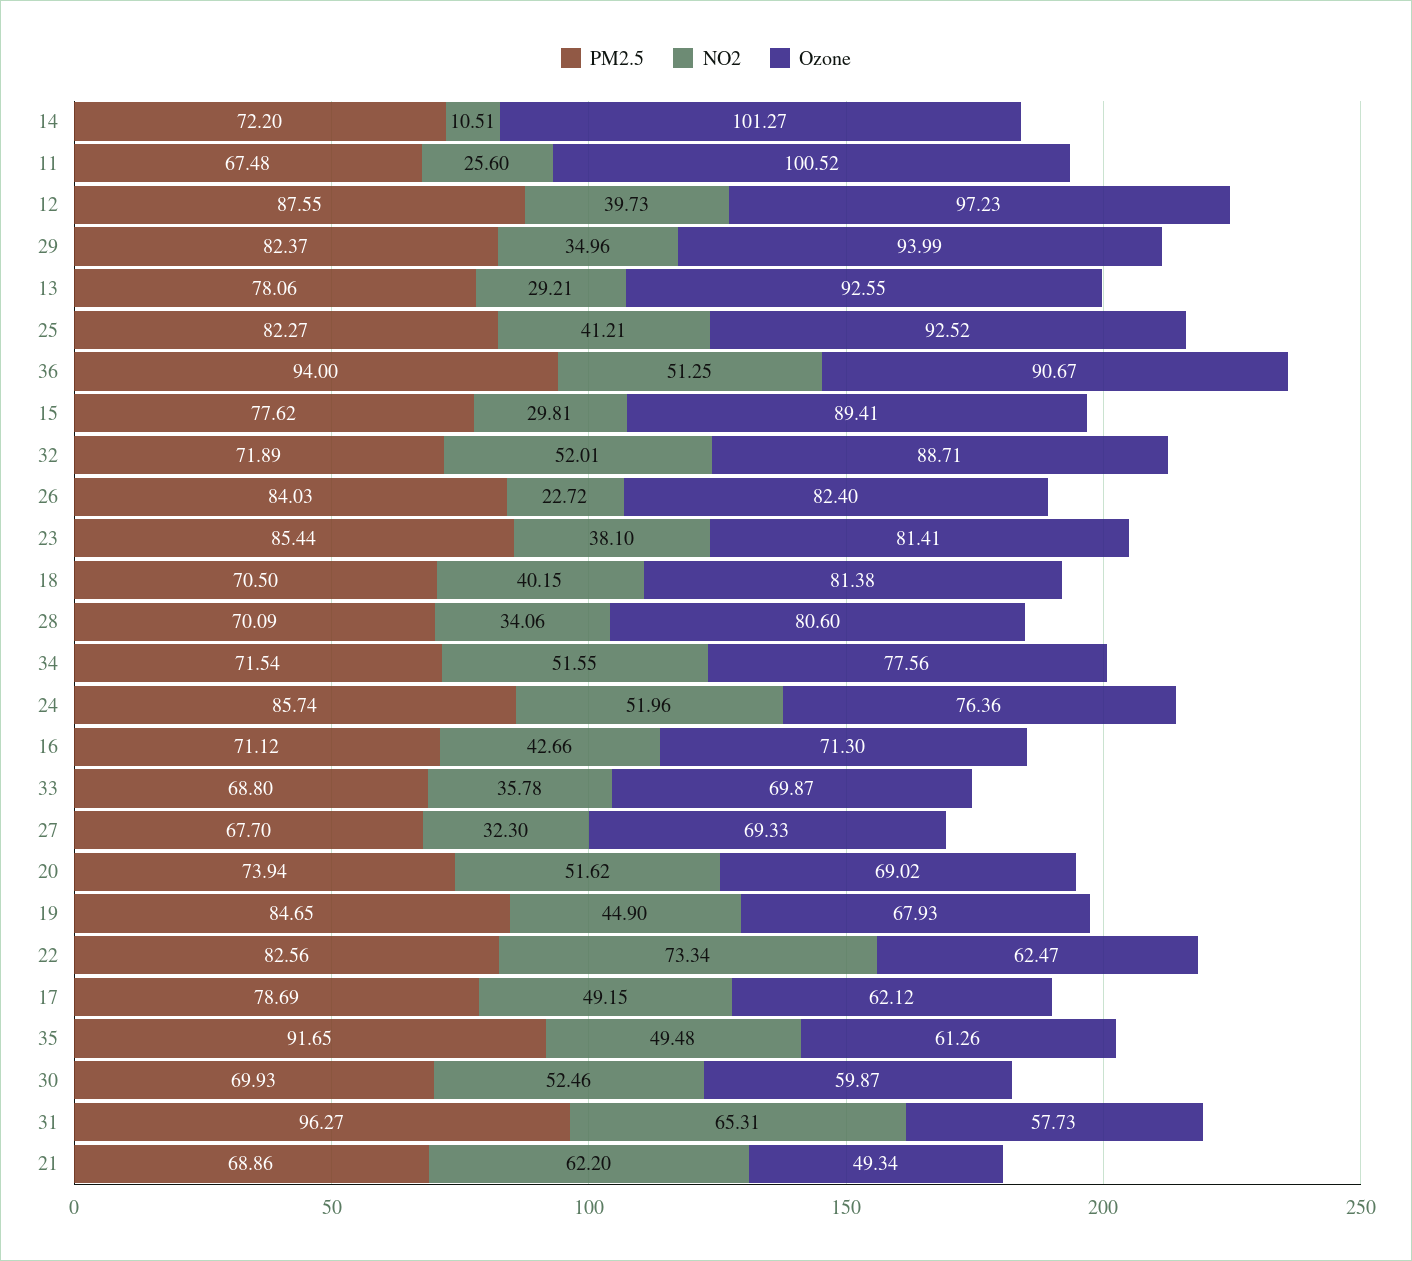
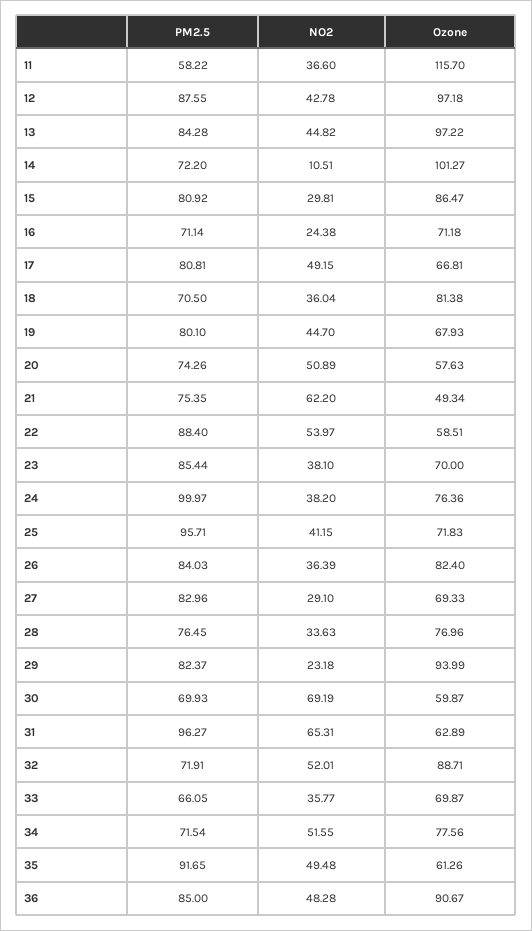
PM2.5, 11: 67.48 -> 58.22
NO2, 11: 25.6 -> 36.6
Ozone, 11: 100.52 -> 115.7
NO2, 12: 39.73 -> 42.78
Ozone, 12: 97.23 -> 97.18
NO2, 29: 34.96 -> 23.18
PM2.5, 13: 78.06 -> 84.28
NO2, 13: 29.21 -> 44.82
Ozone, 13: 92.55 -> 97.22
PM2.5, 25: 82.27 -> 95.71
NO2, 25: 41.21 -> 41.15
Ozone, 25: 92.52 -> 71.83
PM2.5, 36: 94 -> 85
NO2, 36: 51.25 -> 48.28
PM2.5, 15: 77.62 -> 80.92
Ozone, 15: 89.41 -> 86.47
PM2.5, 32: 71.89 -> 71.91
NO2, 26: 22.72 -> 36.39
Ozone, 23: 81.41 -> 70
NO2, 18: 40.15 -> 36.04
PM2.5, 28: 70.09 -> 76.45
NO2, 28: 34.06 -> 33.63
Ozone, 28: 80.6 -> 76.96
PM2.5, 24: 85.74 -> 99.97
NO2, 24: 51.96 -> 38.2
PM2.5, 16: 71.12 -> 71.14
NO2, 16: 42.66 -> 24.38
Ozone, 16: 71.3 -> 71.18
PM2.5, 33: 68.8 -> 66.05
NO2, 33: 35.78 -> 35.77
PM2.5, 27: 67.7 -> 82.96
NO2, 27: 32.3 -> 29.1
PM2.5, 20: 73.94 -> 74.26
NO2, 20: 51.62 -> 50.89
Ozone, 20: 69.02 -> 57.63
PM2.5, 19: 84.65 -> 80.1
NO2, 19: 44.9 -> 44.7
PM2.5, 22: 82.56 -> 88.4
NO2, 22: 73.34 -> 53.97
Ozone, 22: 62.47 -> 58.51
PM2.5, 17: 78.69 -> 80.81
Ozone, 17: 62.12 -> 66.81
NO2, 30: 52.46 -> 69.19
Ozone, 31: 57.73 -> 62.89
PM2.5, 21: 68.86 -> 75.35

